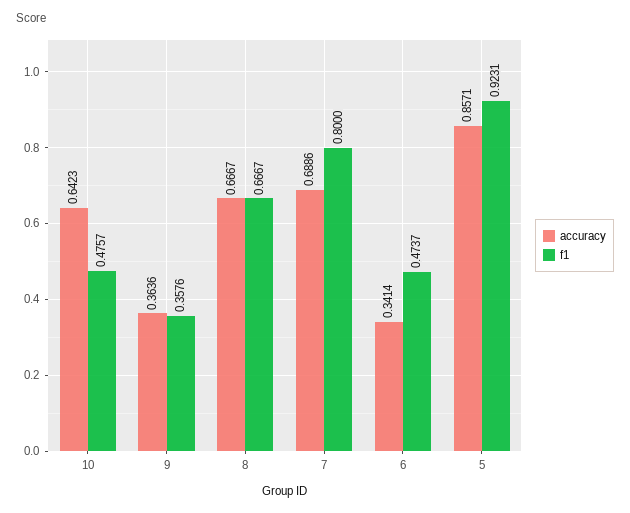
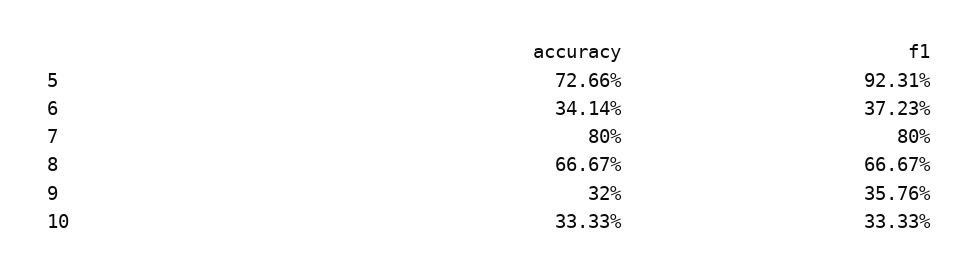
accuracy, 10: 0.6423 -> 0.3333
f1, 10: 0.4757 -> 0.3333
accuracy, 9: 0.3636 -> 0.32
accuracy, 7: 0.6886 -> 0.8
f1, 6: 0.4737 -> 0.3723
accuracy, 5: 0.8571 -> 0.7266

